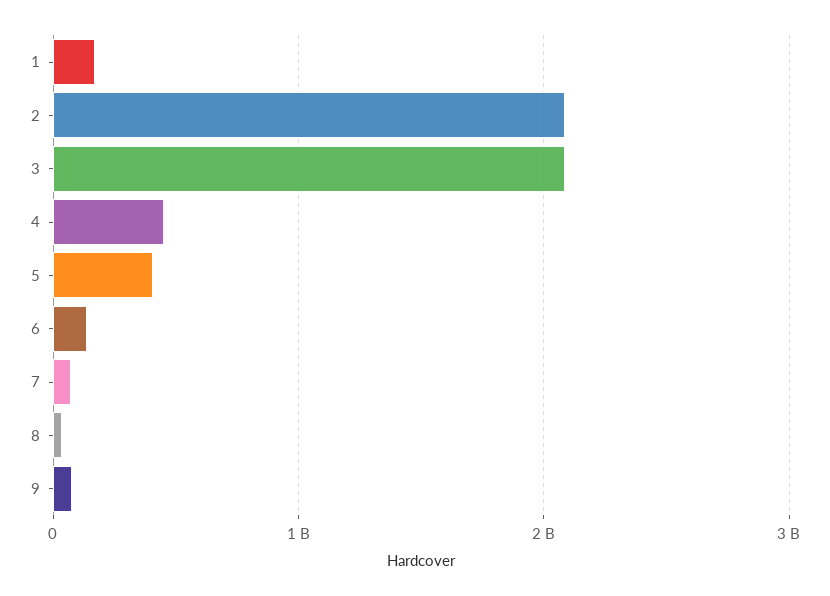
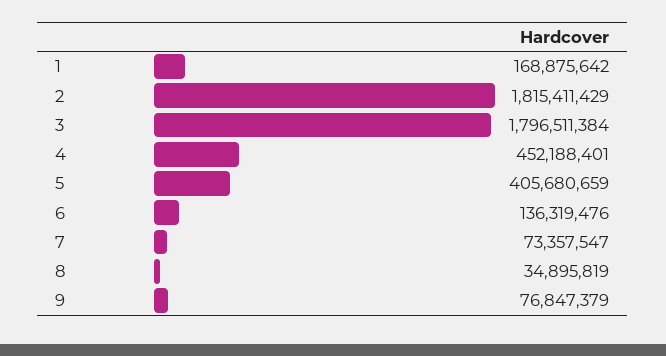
2: 2100000000 -> 1815411429
3: 2100000000 -> 1796511384

